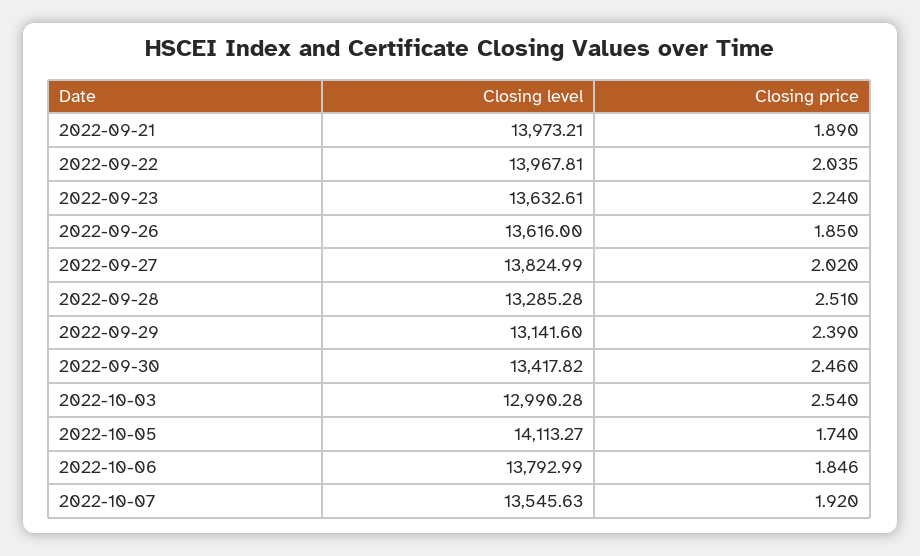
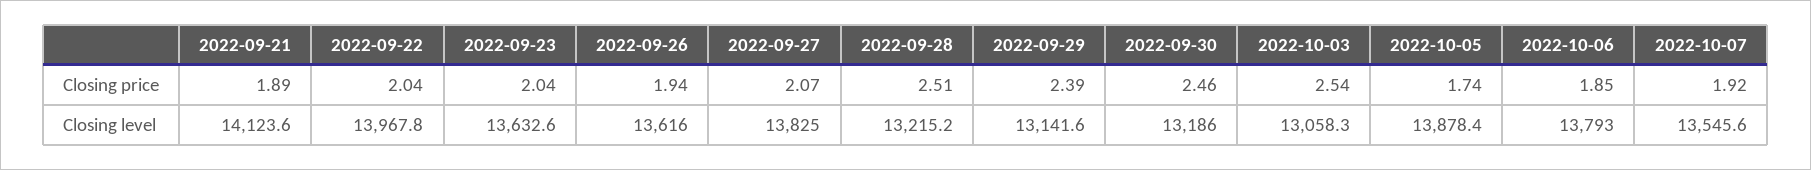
Closing level, 2022-09-21: 13973.21 -> 14123.6
Closing price, 2022-09-23: 2.24 -> 2.04
Closing price, 2022-09-26: 1.85 -> 1.94
Closing price, 2022-09-27: 2.02 -> 2.07
Closing level, 2022-09-28: 13285.28 -> 13215.2
Closing level, 2022-09-30: 13417.82 -> 13186
Closing level, 2022-10-03: 12990.28 -> 13058.3
Closing level, 2022-10-05: 14113.27 -> 13878.4

